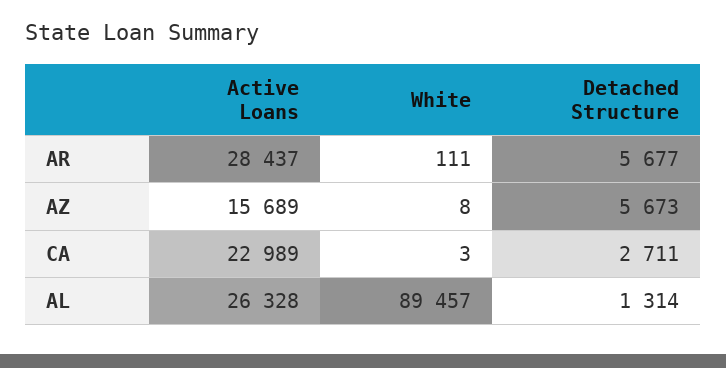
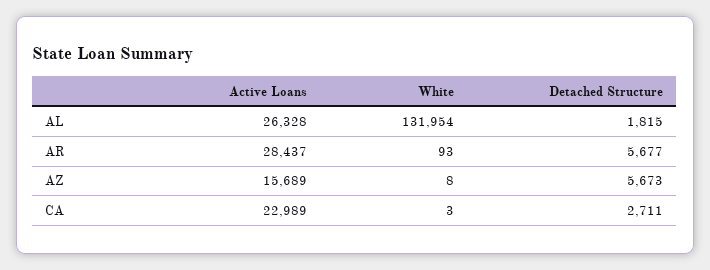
White, AR: 111 -> 93
White, AL: 89457 -> 131954
Detached Structure, AL: 1314 -> 1815

